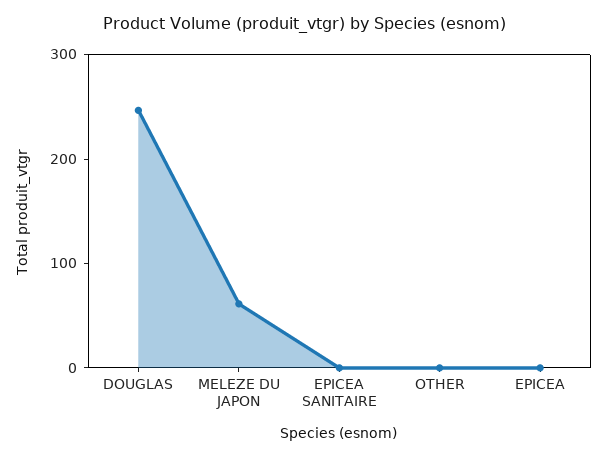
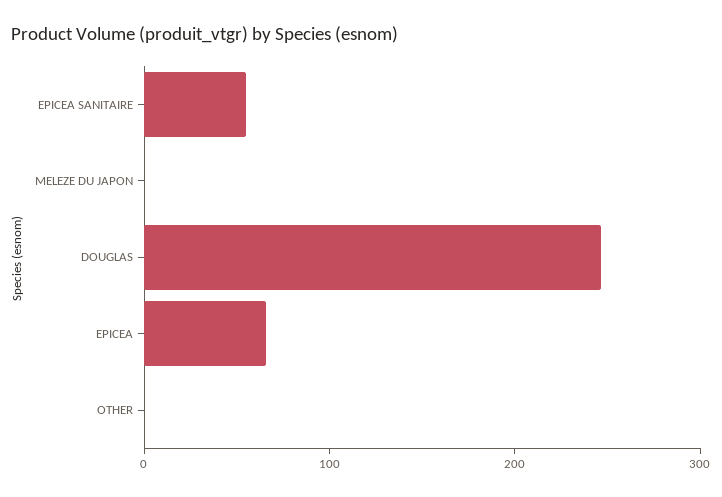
MELEZE DU JAPON: 60 -> 0
EPICEA SANITAIRE: 0 -> 60
EPICEA: 0 -> 60

